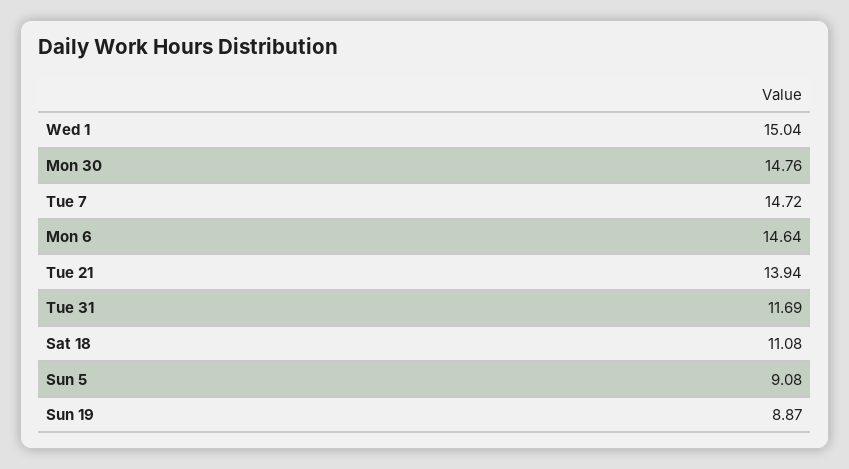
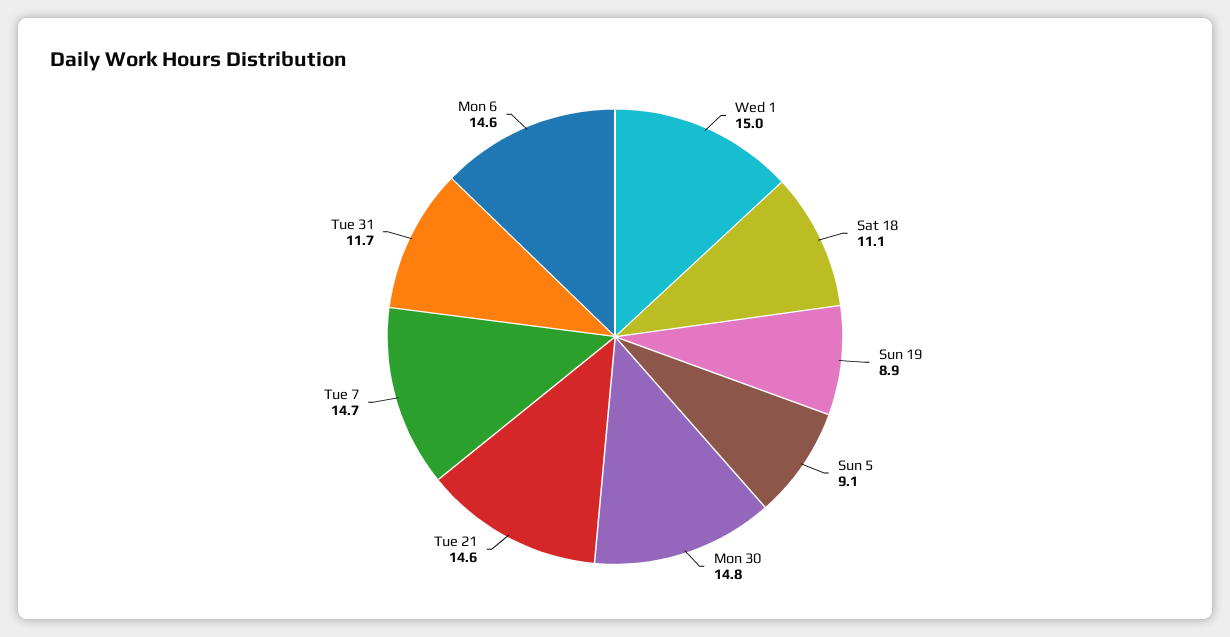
Tue 21: 13.94 -> 14.6

